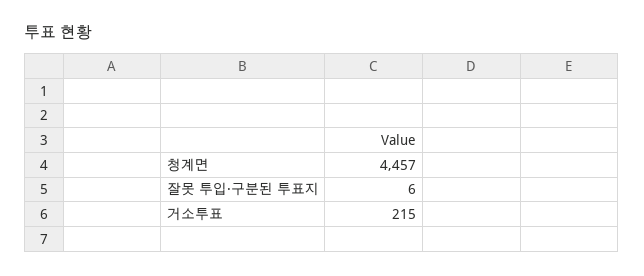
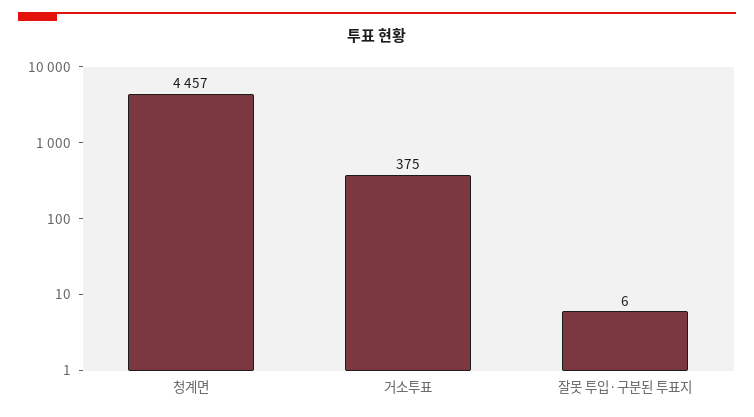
거소투표: 215 -> 375

